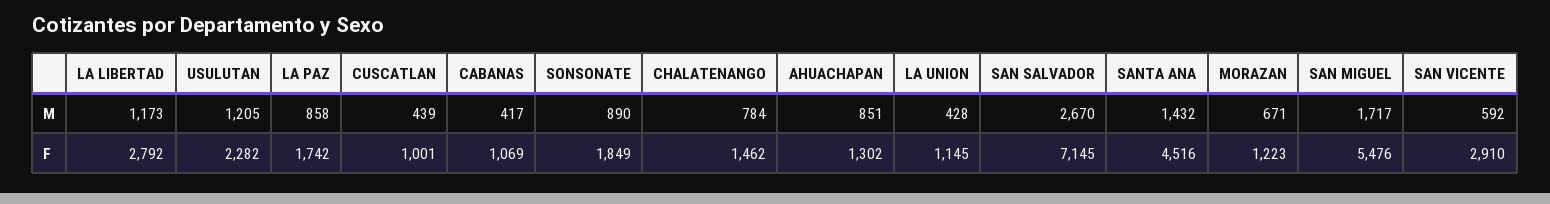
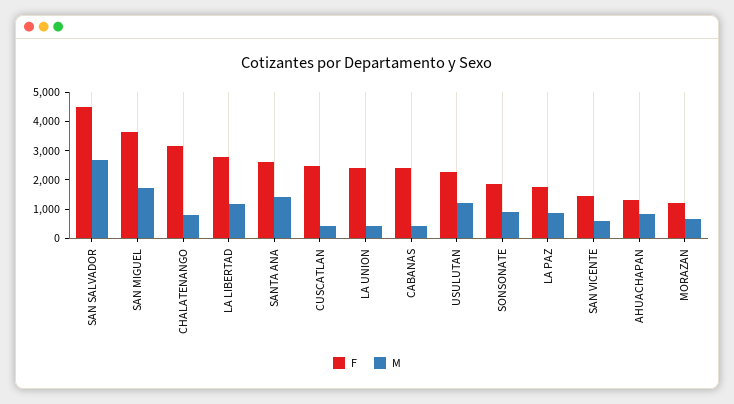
F, CUSCATLAN: 1001 -> 2500
F, CABANAS: 1069 -> 2500
F, CHALATENANGO: 1462 -> 3000
F, LA UNION: 1145 -> 2500
F, SAN SALVADOR: 7145 -> 4500
F, SANTA ANA: 4516 -> 2500
F, SAN MIGUEL: 5476 -> 3500
F, SAN VICENTE: 2910 -> 1500

